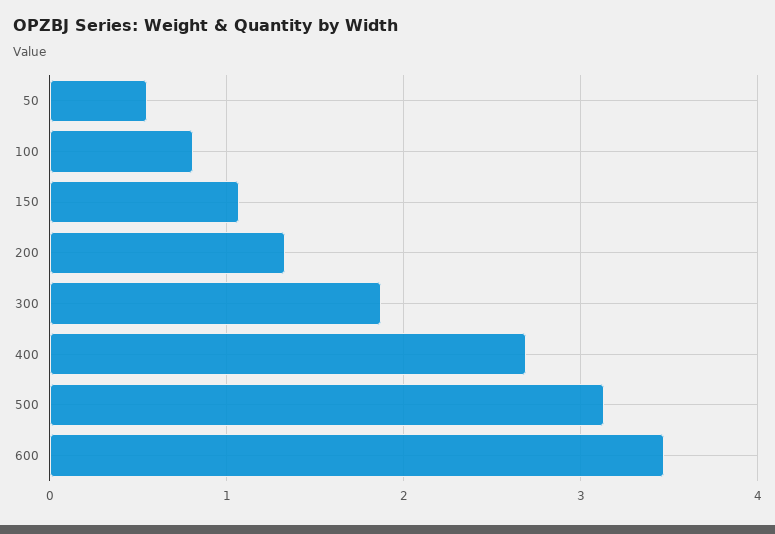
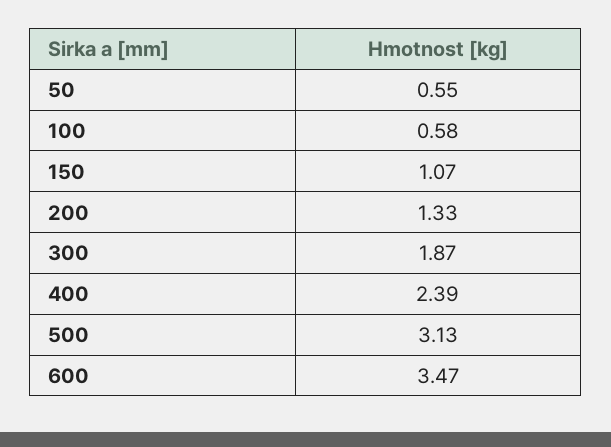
100: 0.8 -> 0.58
400: 2.7 -> 2.39

